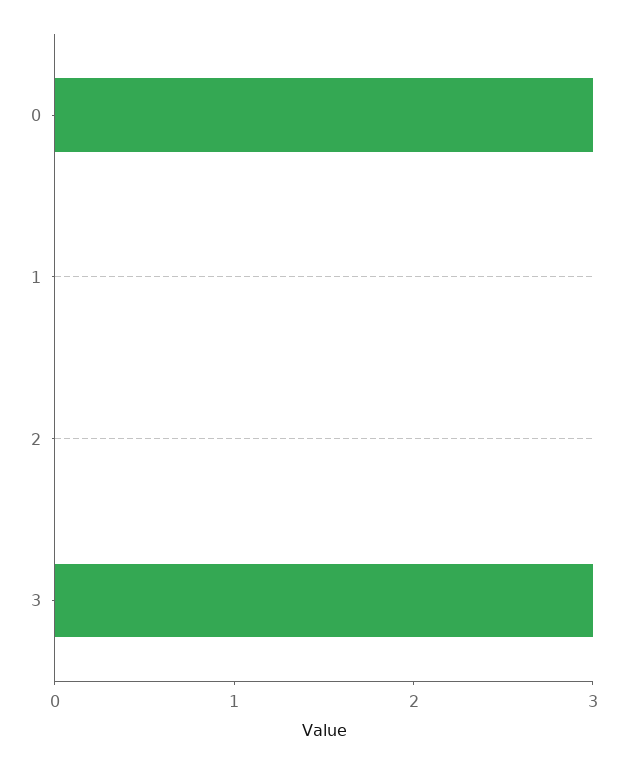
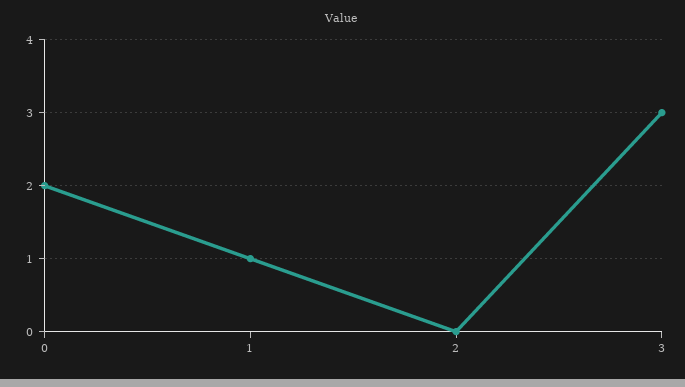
0: 3 -> 2
1: 0 -> 1

